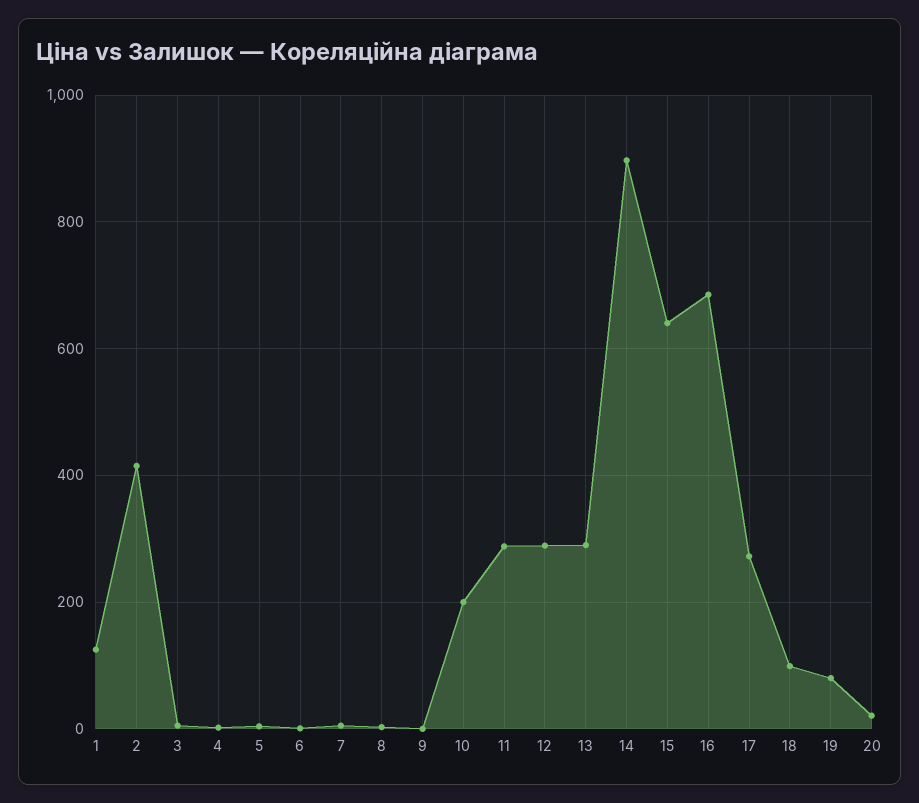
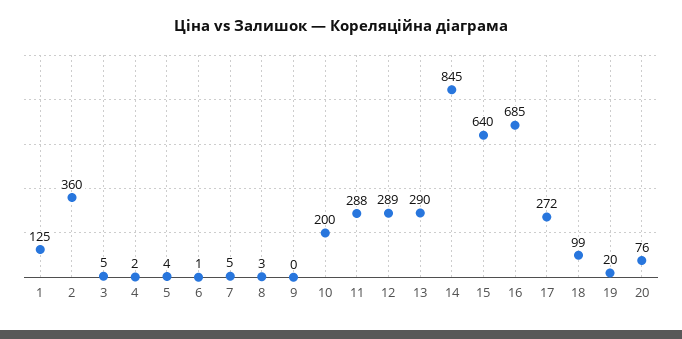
2: 420 -> 360
14: 900 -> 845
19: 80 -> 20
20: 20 -> 76

